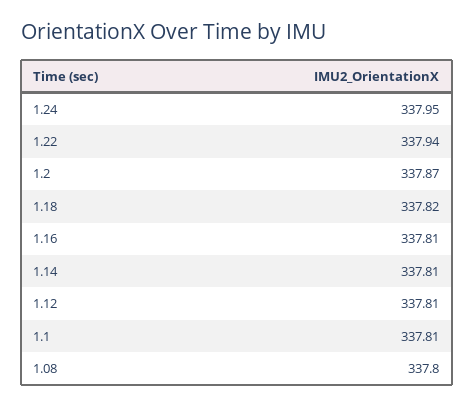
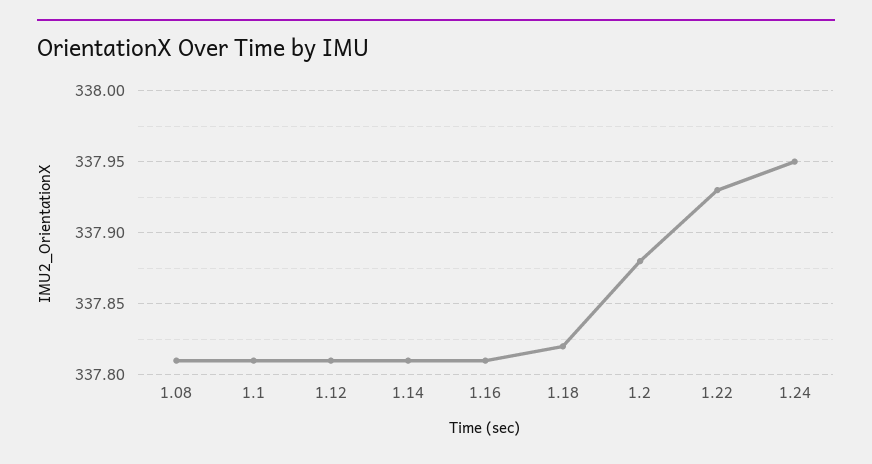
1.22: 337.94 -> 337.93
1.2: 337.87 -> 337.88
1.08: 337.8 -> 337.81

